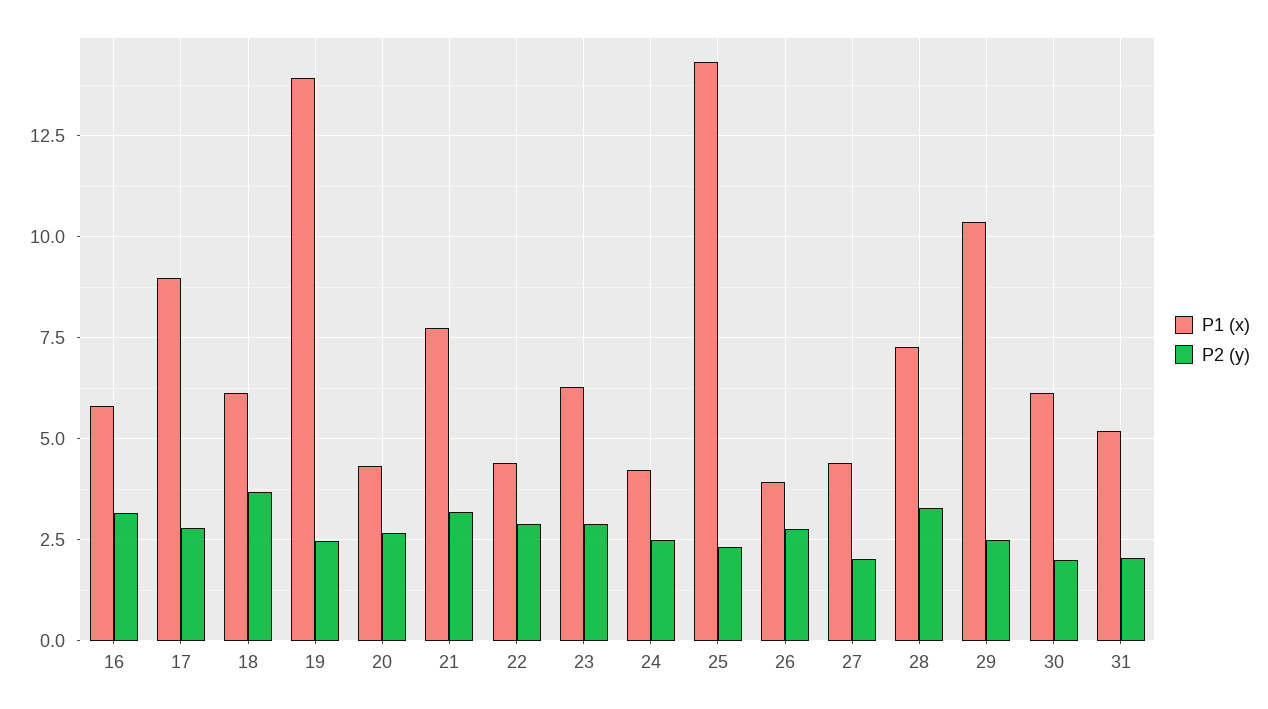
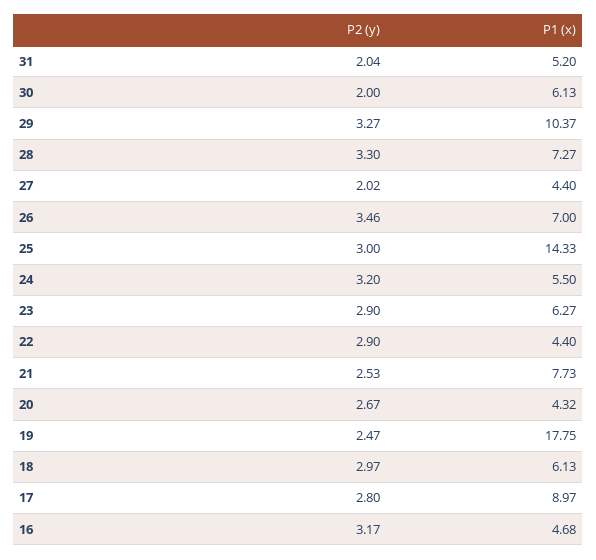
P1 (x), 16: 5.75 -> 4.68
P2 (y), 18: 3.75 -> 2.97
P1 (x), 19: 14 -> 17.75
P2 (y), 21: 3.25 -> 2.53
P1 (x), 24: 4.25 -> 5.5
P2 (y), 24: 2.5 -> 3.2
P2 (y), 25: 2.25 -> 3
P1 (x), 26: 4 -> 7
P2 (y), 26: 2.75 -> 3.46
P2 (y), 29: 2.5 -> 3.27

